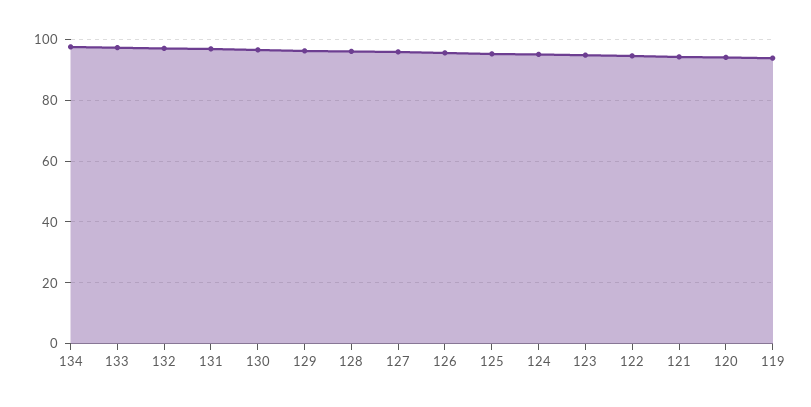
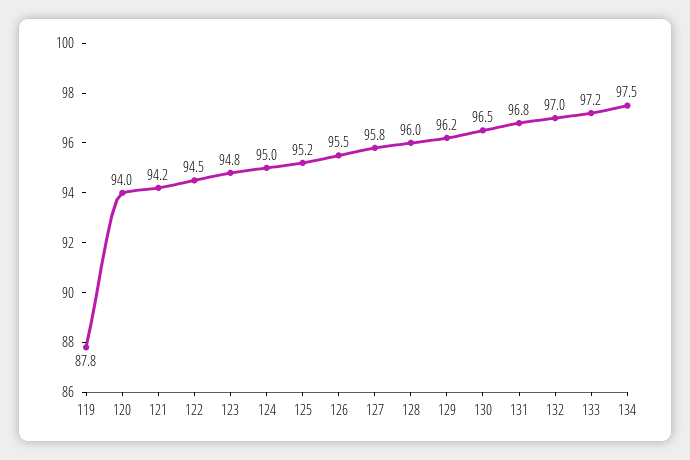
119: 94 -> 87.8

